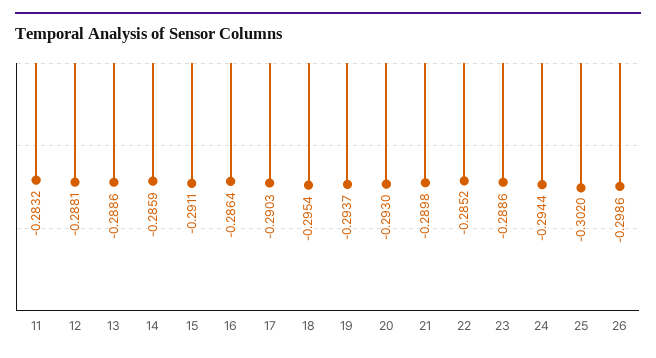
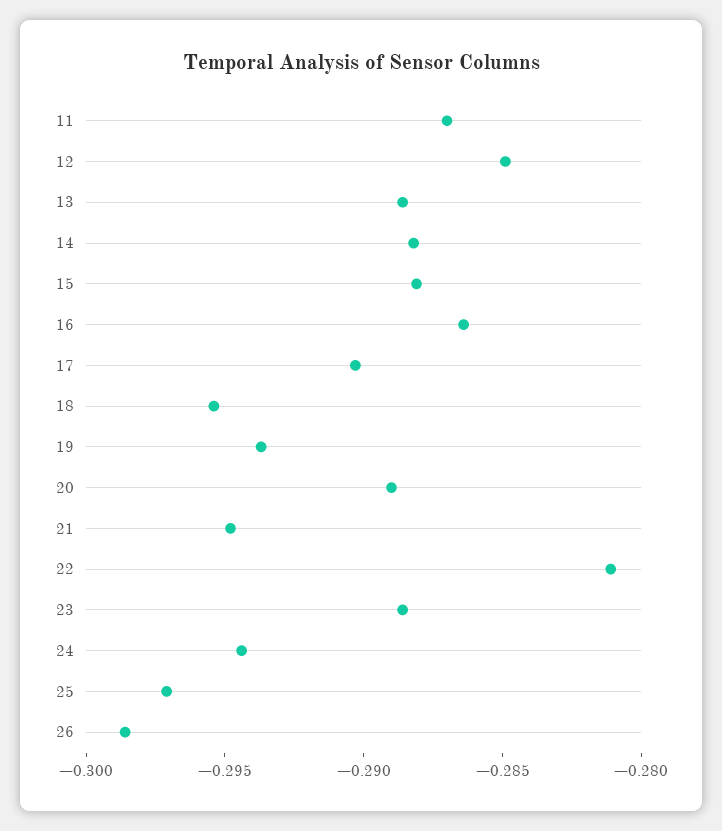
11: -0.2832 -> -0.287
12: -0.2881 -> -0.285
14: -0.2859 -> -0.288
15: -0.2911 -> -0.288
20: -0.293 -> -0.289
21: -0.2898 -> -0.295
22: -0.2852 -> -0.281
25: -0.302 -> -0.297

